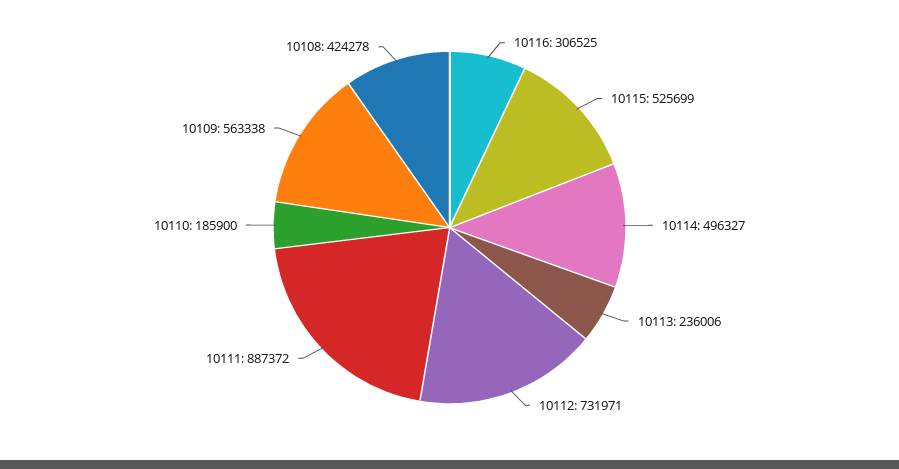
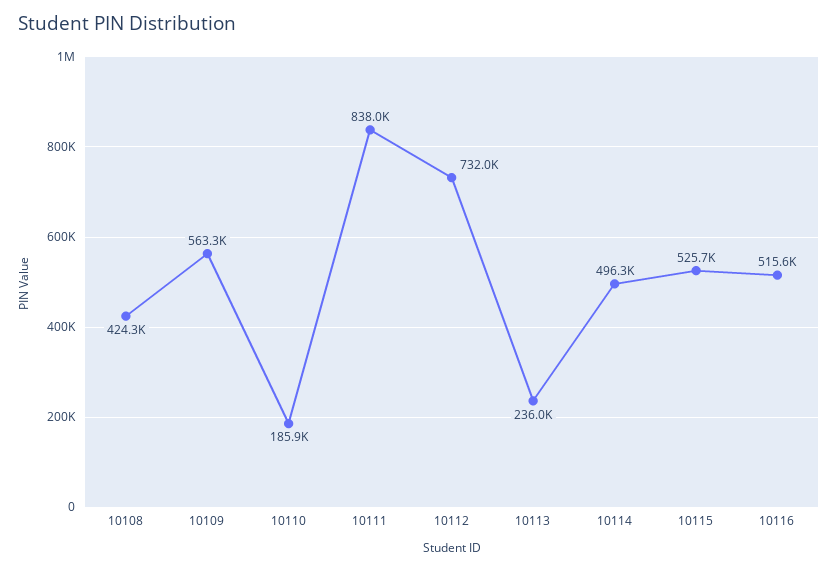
10116: 306525 -> 515600
10111: 887372 -> 838000

